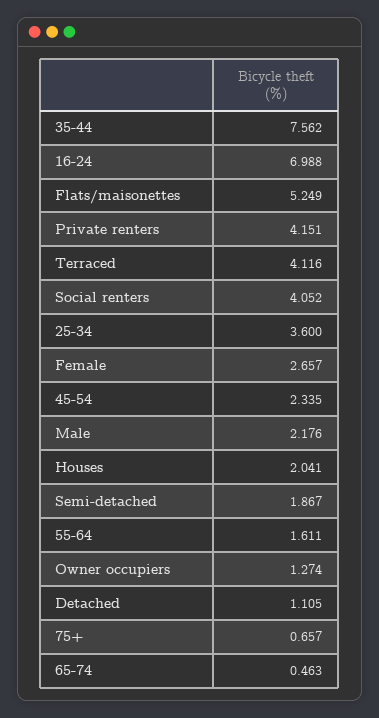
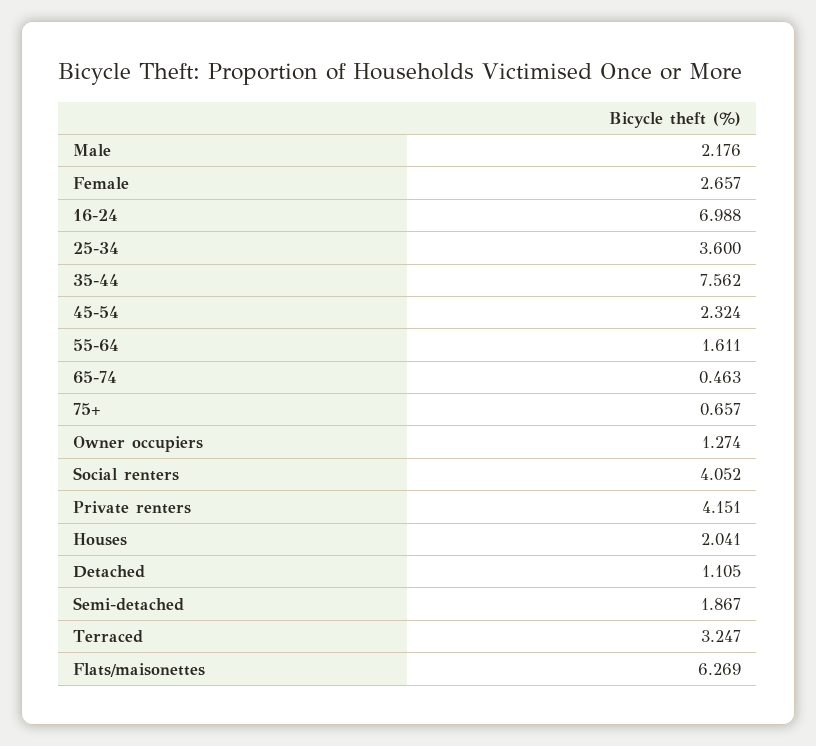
Flats/maisonettes: 5.249 -> 6.269
Terraced: 4.116 -> 3.247
45-54: 2.335 -> 2.324

